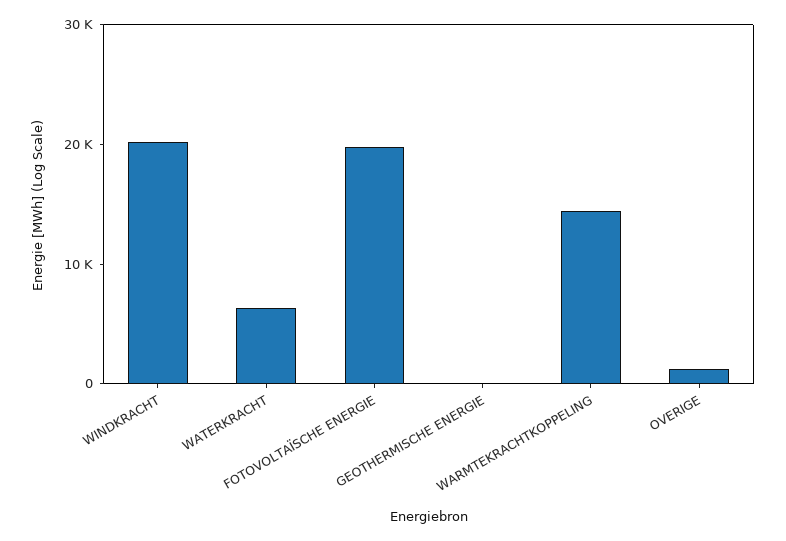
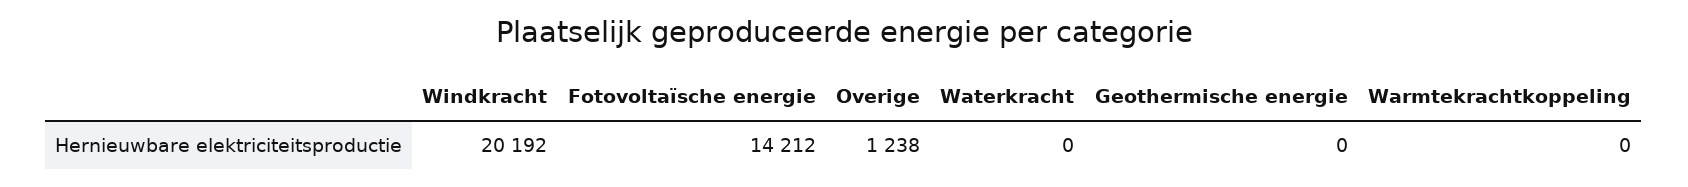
WATERKRACHT: 6000 -> 0
FOTOVOLTAÏSCHE ENERGIE: 20000 -> 14212
WARMTEKRACHTKOPPELING: 14000 -> 0

